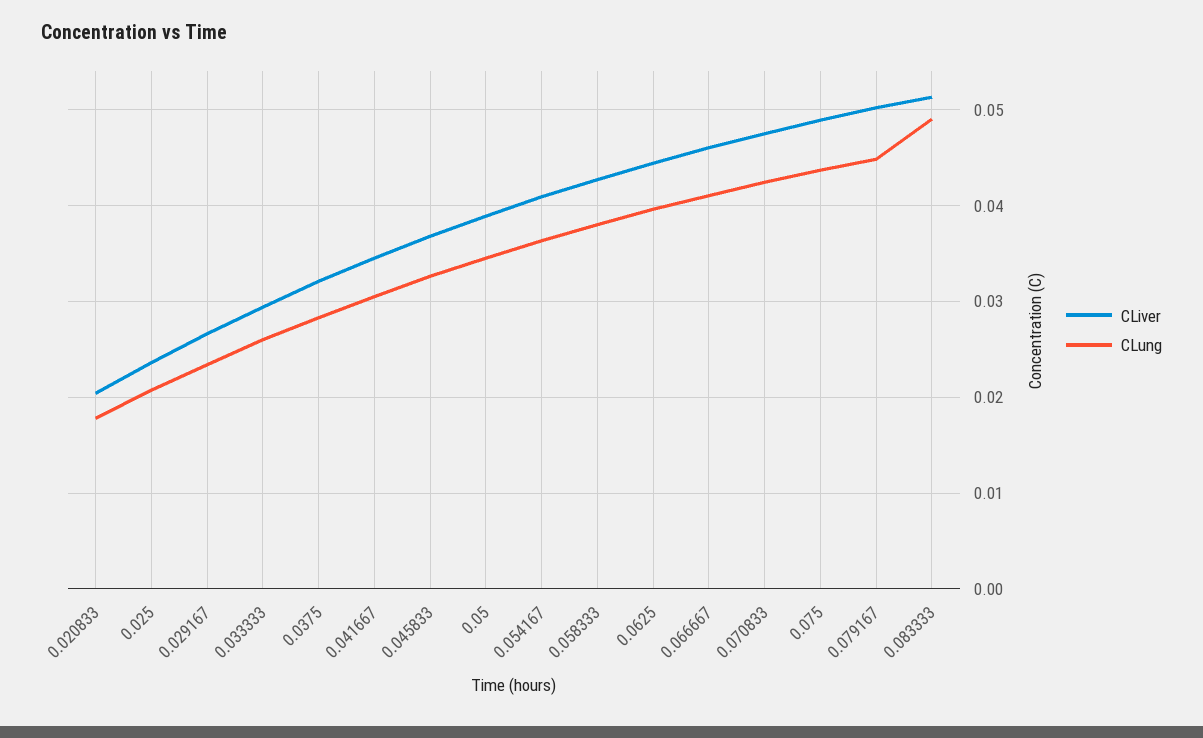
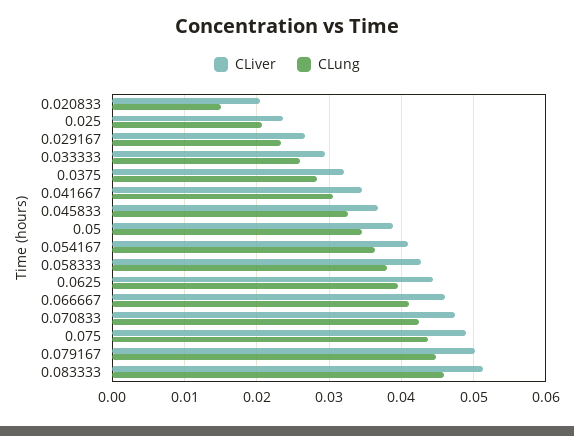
CLung, 0.020833: 0.018 -> 0.015
CLung, 0.083333: 0.049 -> 0.046

